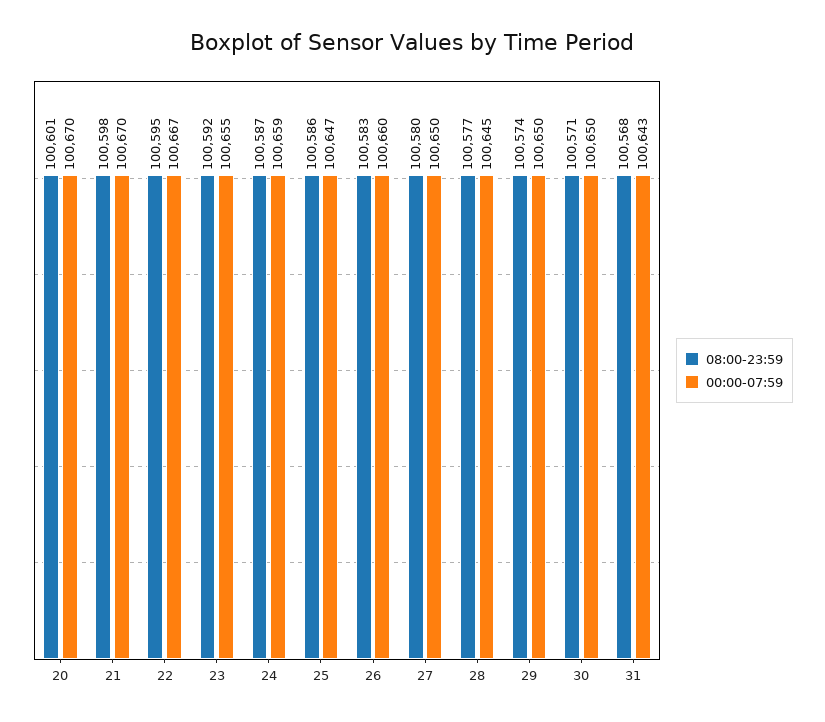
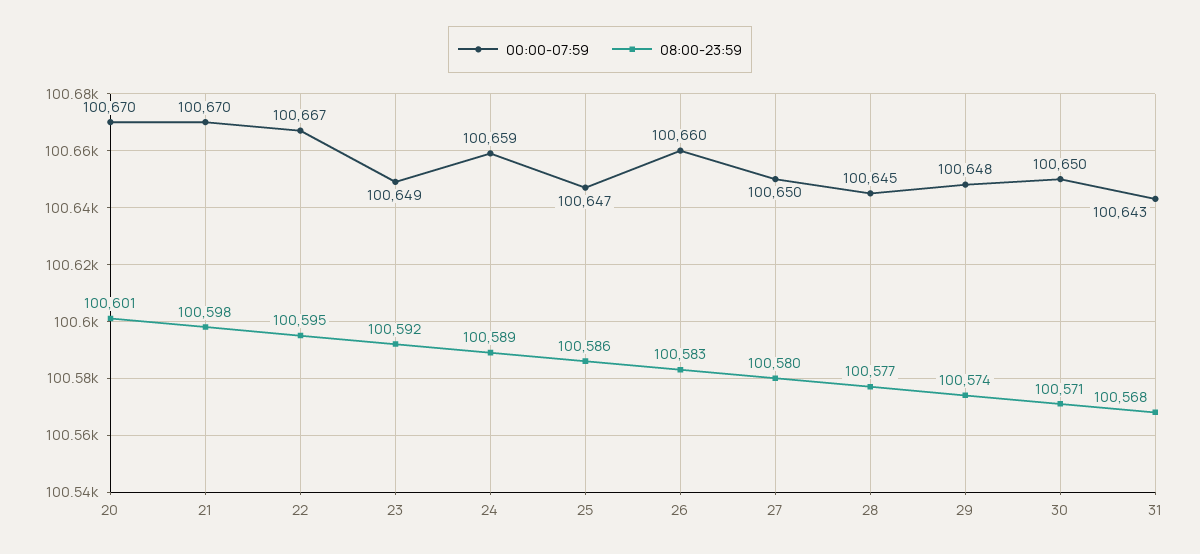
00:00-07:59, 23: 100655 -> 100649
08:00-23:59, 24: 100587 -> 100589
00:00-07:59, 29: 100650 -> 100648

